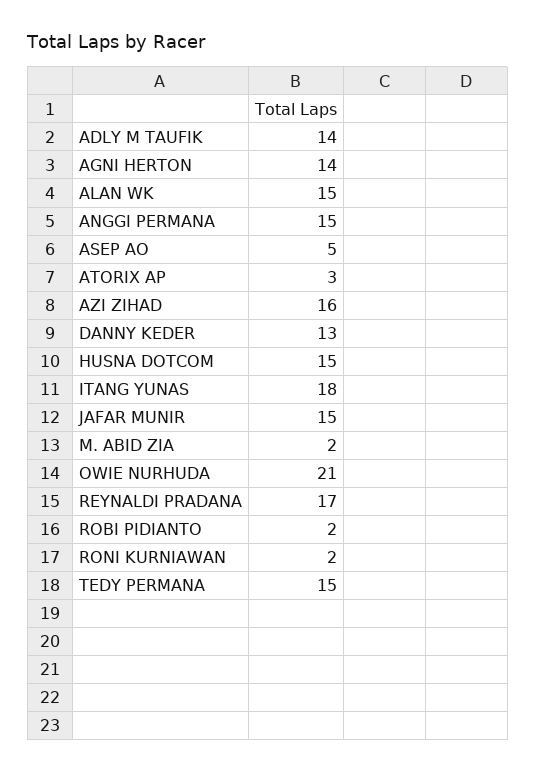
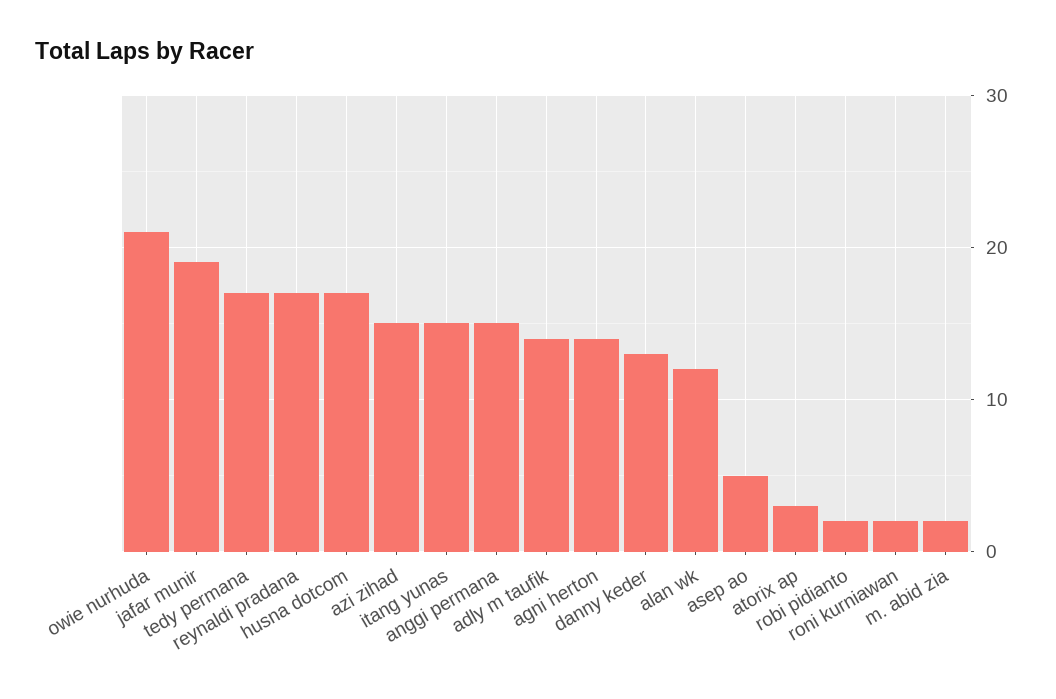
ALAN WK: 15 -> 12
AZI ZIHAD: 16 -> 15
HUSNA DOTCOM: 15 -> 17
ITANG YUNAS: 18 -> 15
JAFAR MUNIR: 15 -> 19
TEDY PERMANA: 15 -> 17

